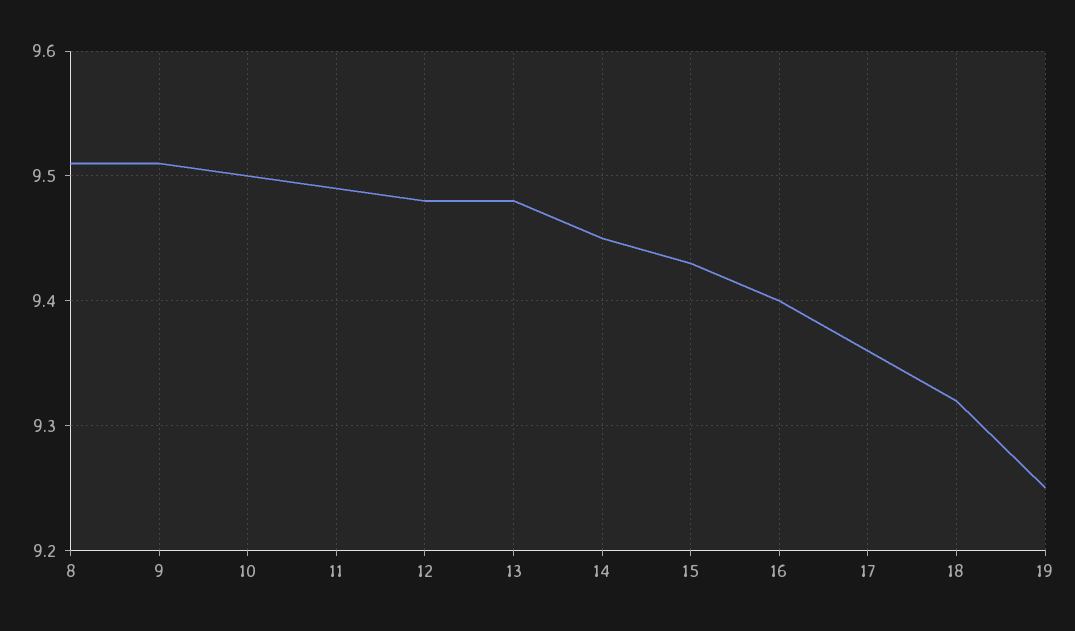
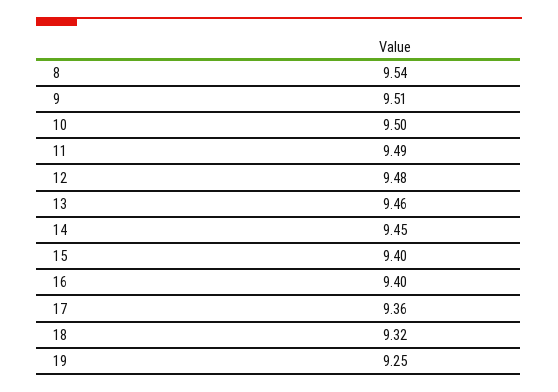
8: 9.51 -> 9.54
13: 9.48 -> 9.46
15: 9.43 -> 9.4

